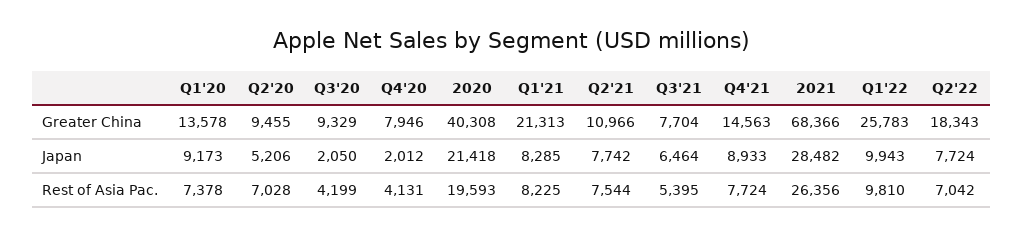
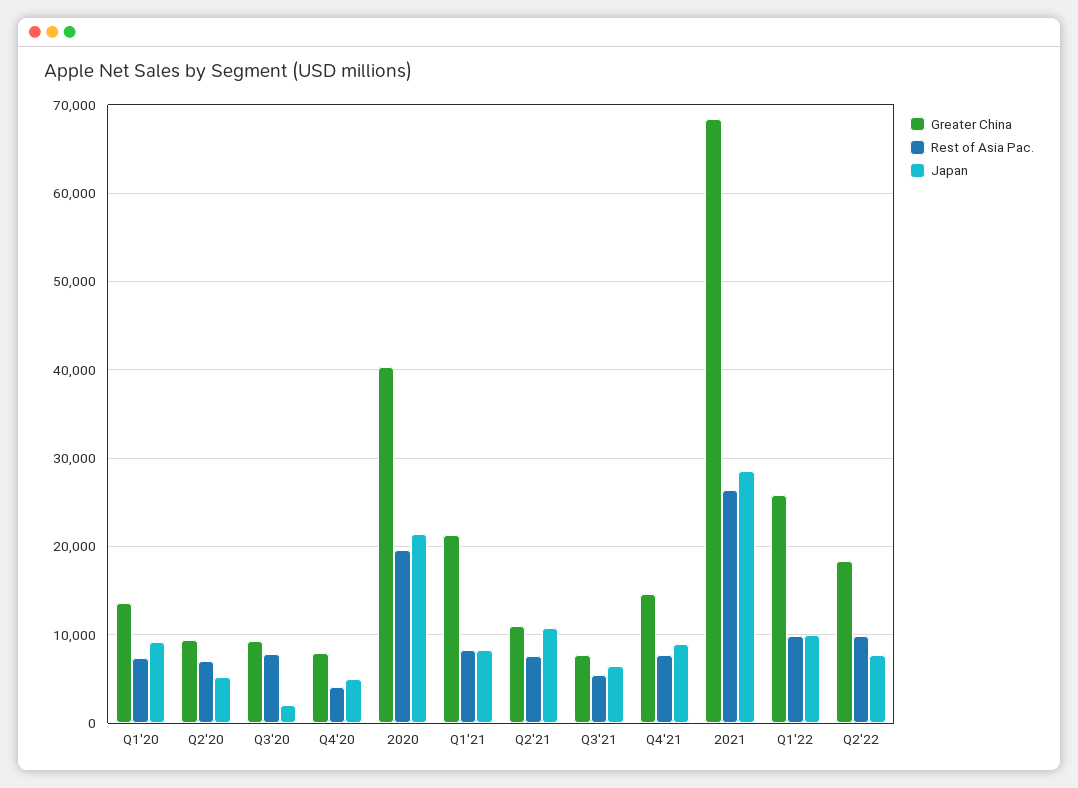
Japan, Q4'20: 2012 -> 5000
Japan, Q2'21: 7742 -> 11000
Rest of Asia Pac., Q3'20: 4199 -> 8000
Rest of Asia Pac., Q2'22: 7042 -> 10000

